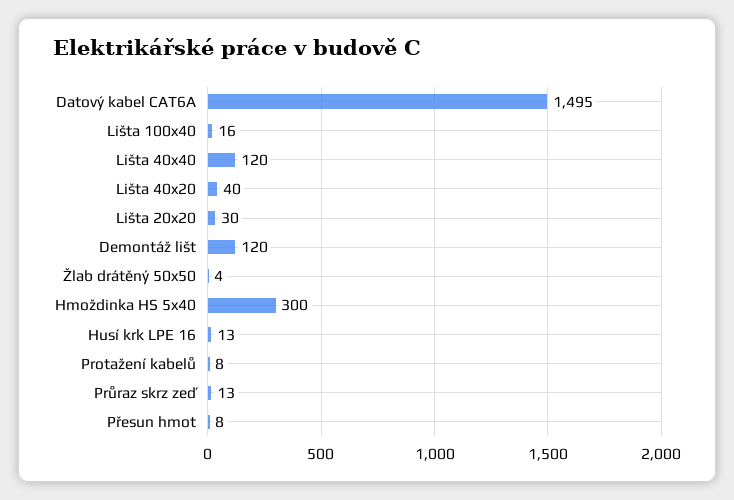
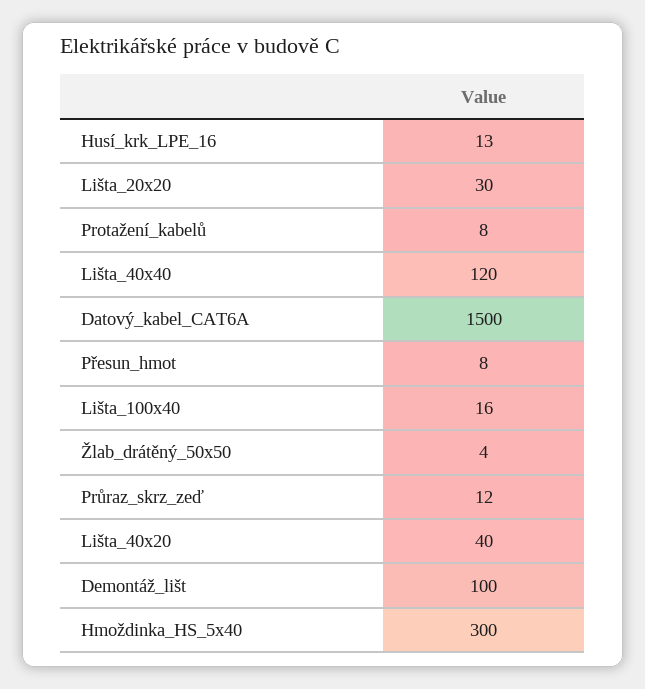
Datový kabel CAT6A: 1495 -> 1500
Demontáž lišt: 120 -> 100
Průraz skrz zeď: 13 -> 12

